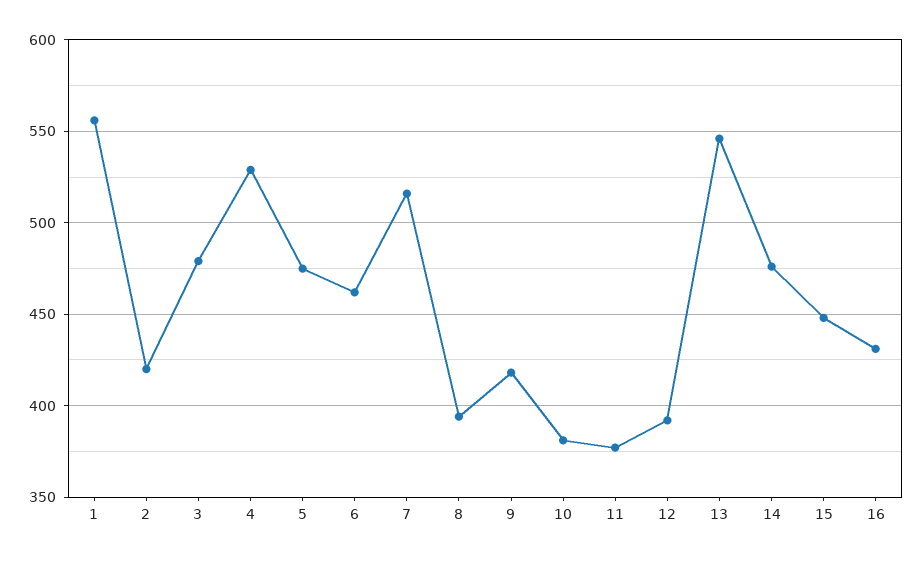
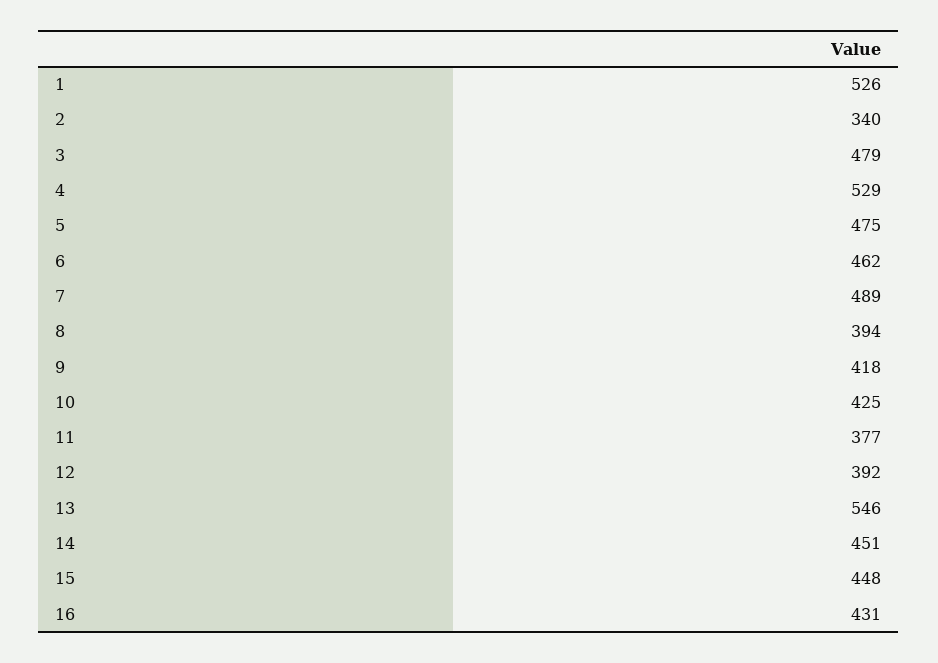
1: 555 -> 526
2: 420 -> 340
7: 515 -> 489
10: 380 -> 425
14: 475 -> 451

